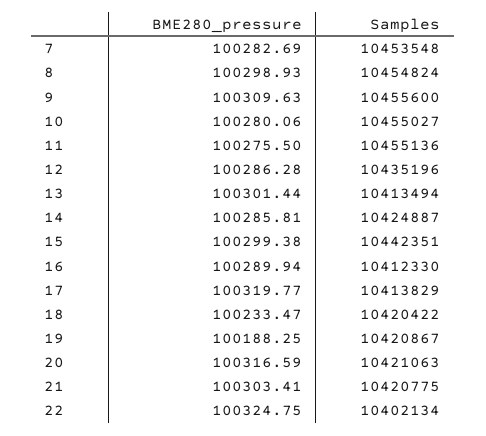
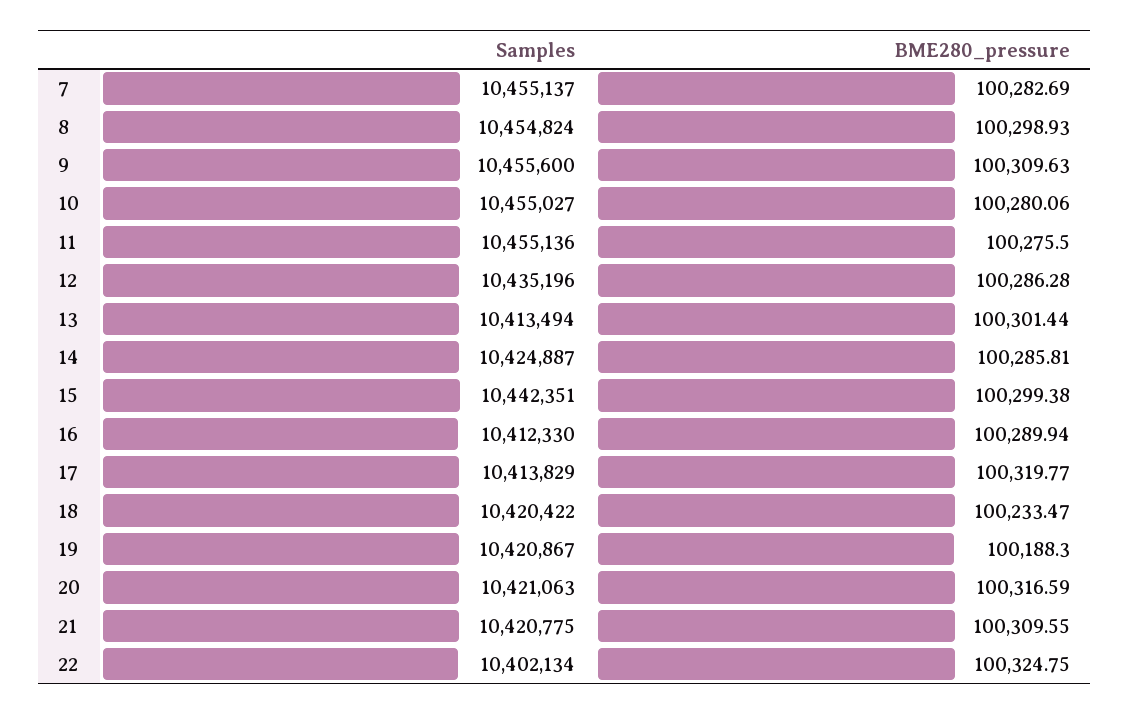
Samples, 7: 10453548 -> 10455137
BME280_pressure, 19: 100188.25 -> 100188.3
BME280_pressure, 21: 100303.41 -> 100309.55

